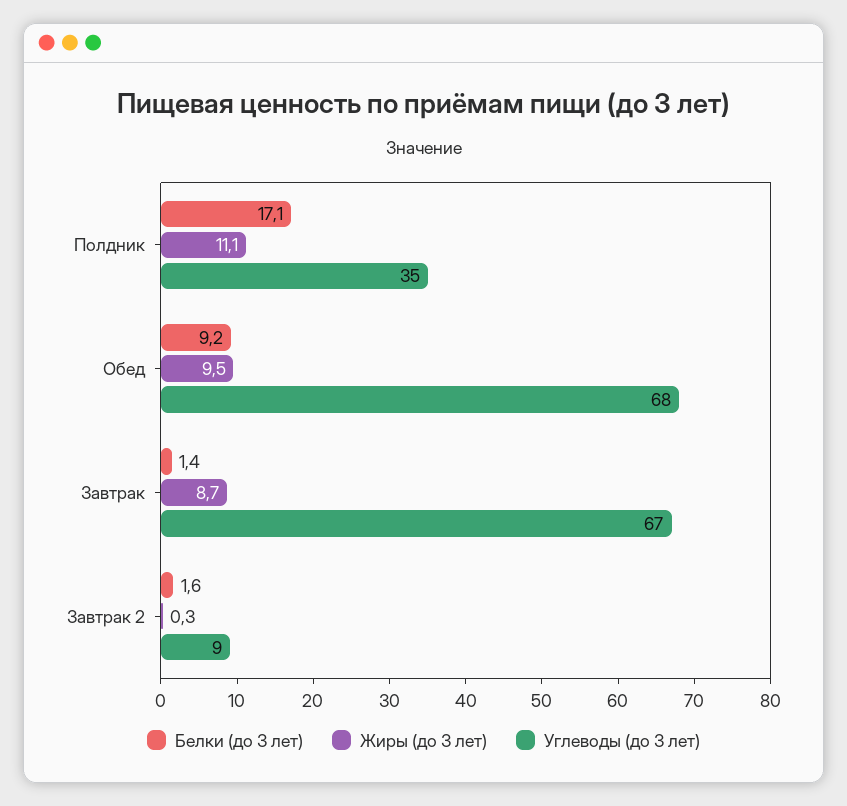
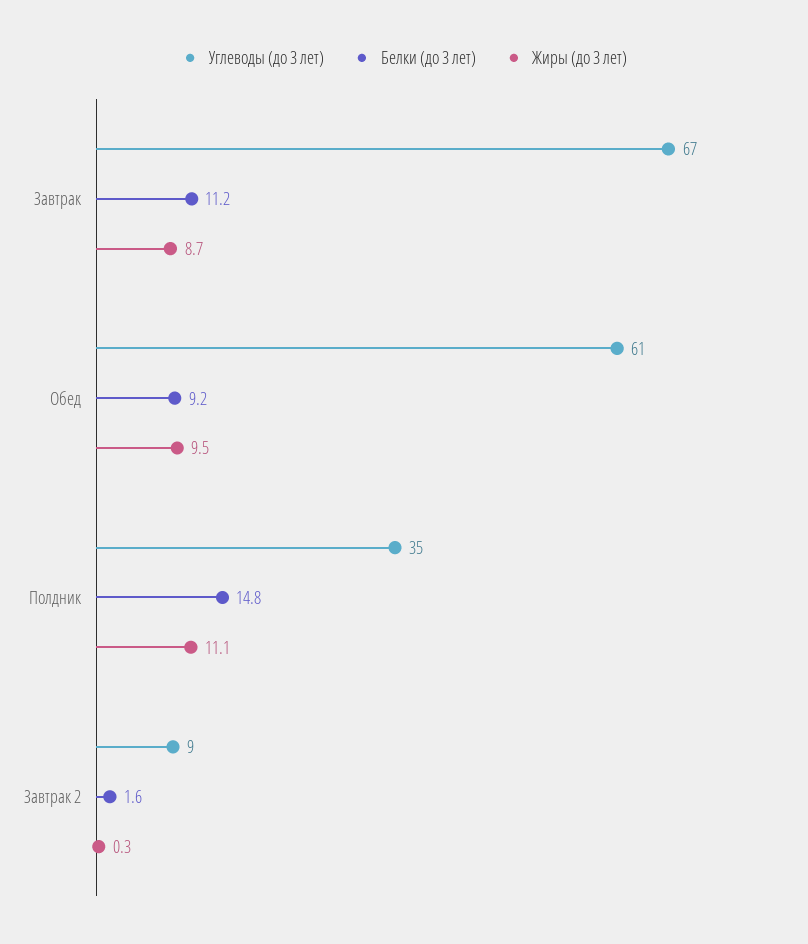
Белки (до 3 лет), Полдник: 17.1 -> 14.8
Углеводы (до 3 лет), Обед: 68 -> 61
Белки (до 3 лет), Завтрак: 1.4 -> 11.2

